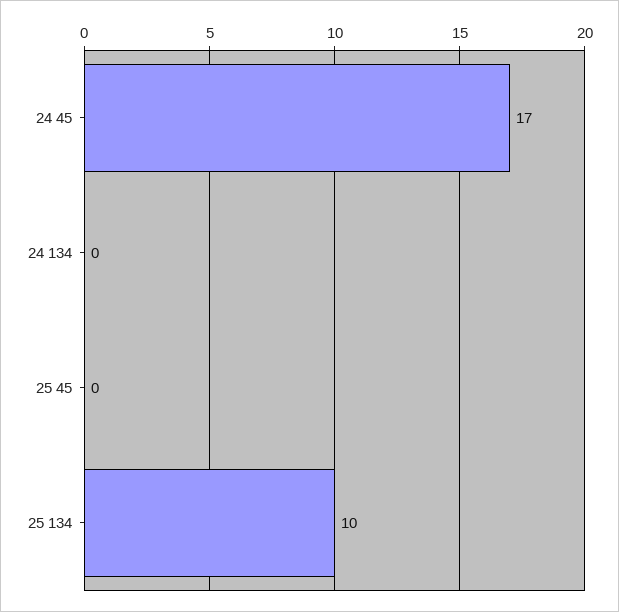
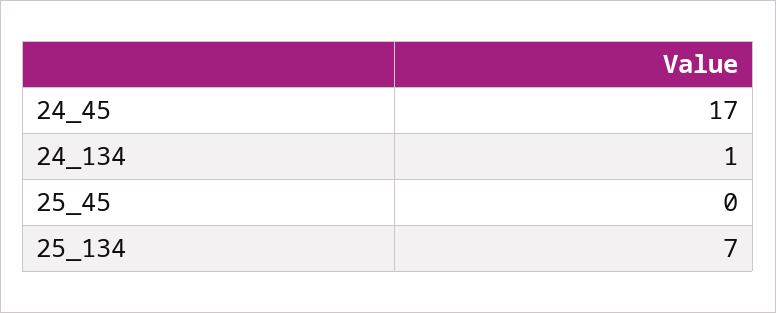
24 134: 0 -> 1
25 134: 10 -> 7

